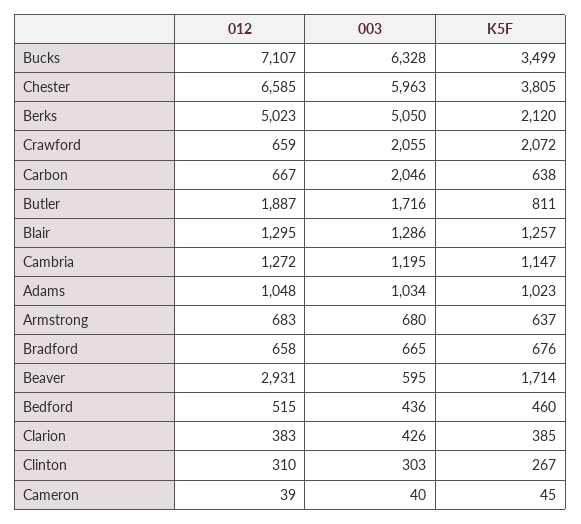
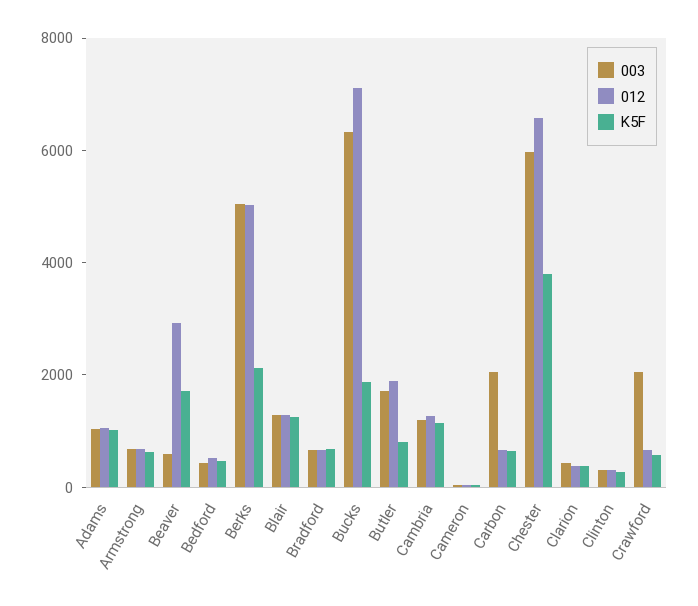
K5F, Bucks: 3499 -> 2000
K5F, Crawford: 2072 -> 500

